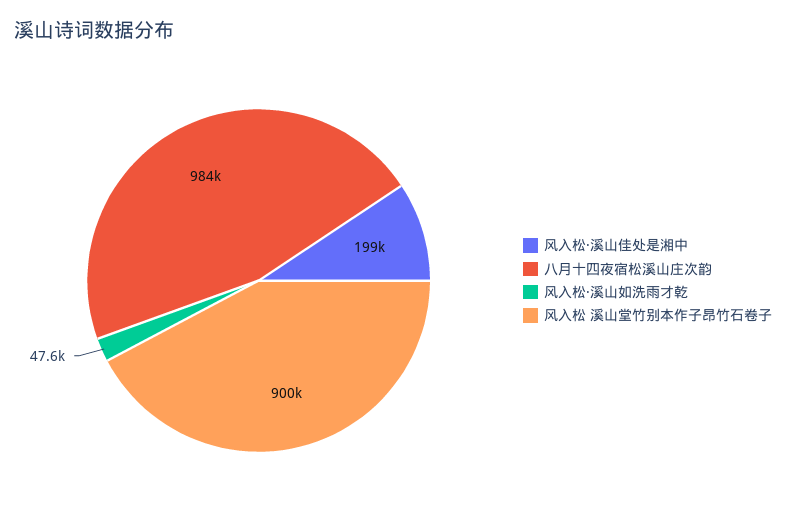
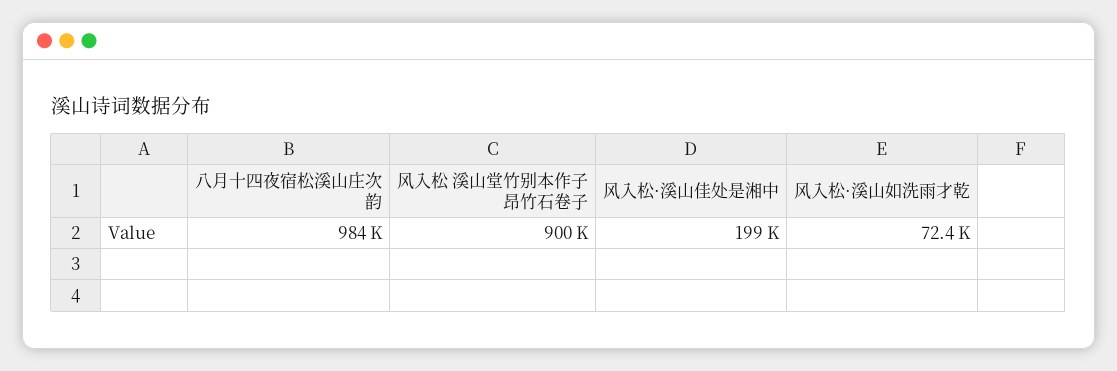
风入松·溪山如洗雨才乾: 47600 -> 72400

